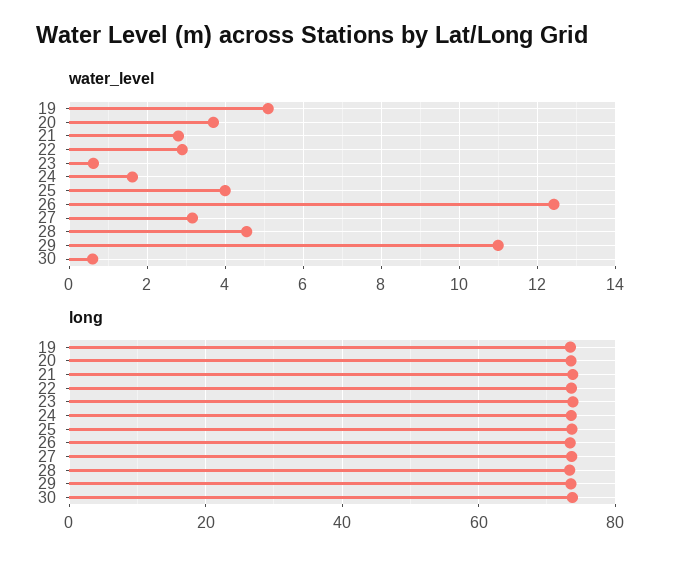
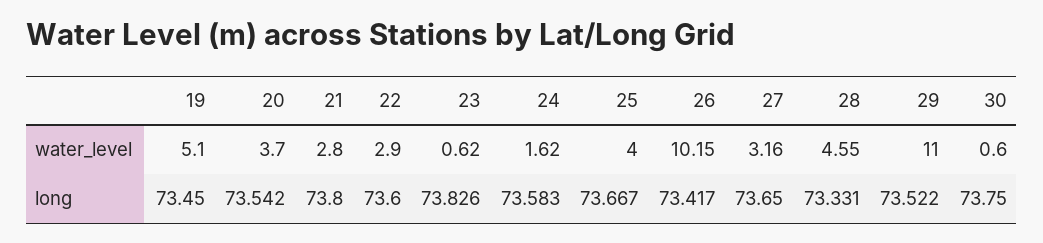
water_level, 26: 12.4 -> 10.15

